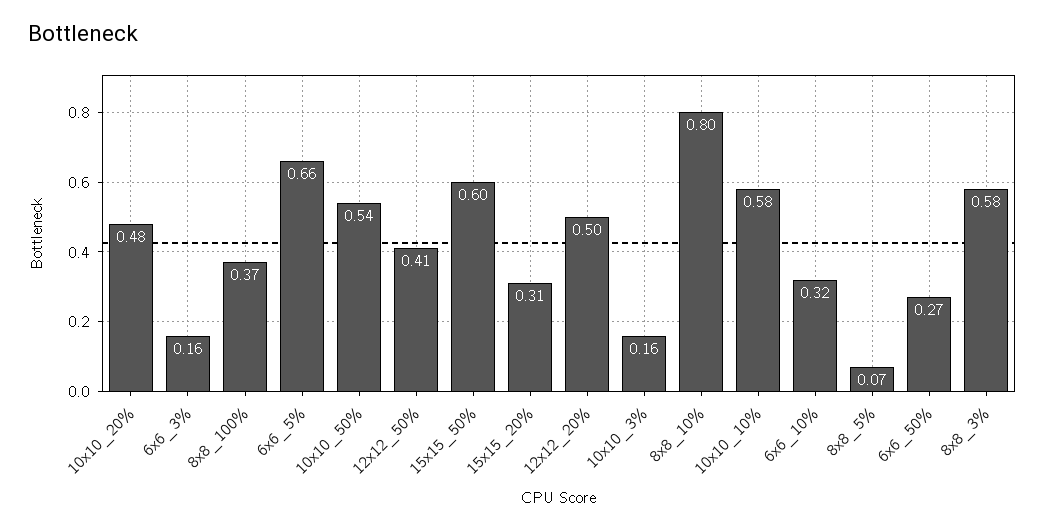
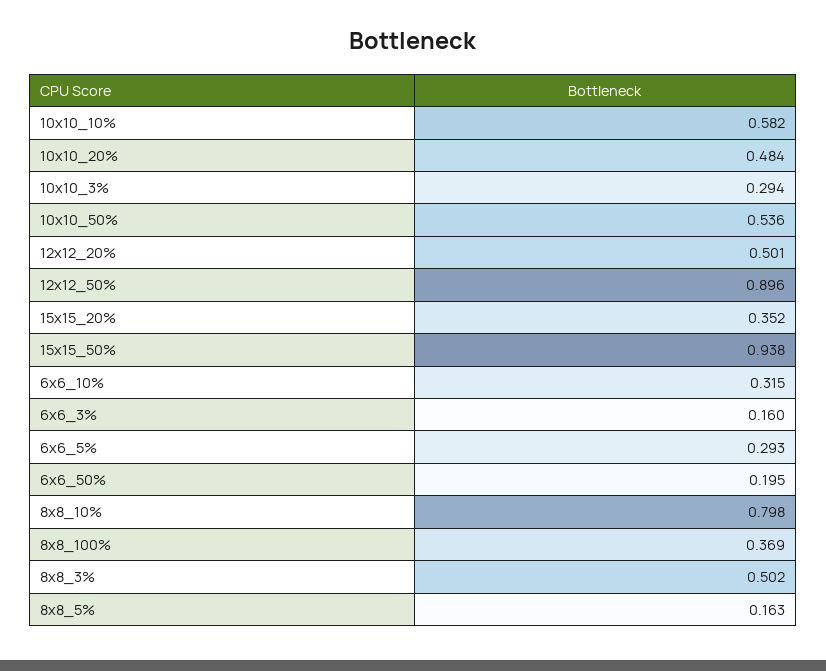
6x6_5%: 0.66 -> 0.293
12x12_50%: 0.41 -> 0.896
15x15_50%: 0.6 -> 0.938
15x15_20%: 0.31 -> 0.352
10x10_3%: 0.16 -> 0.294
8x8_5%: 0.07 -> 0.163
6x6_50%: 0.27 -> 0.195
8x8_3%: 0.58 -> 0.502

